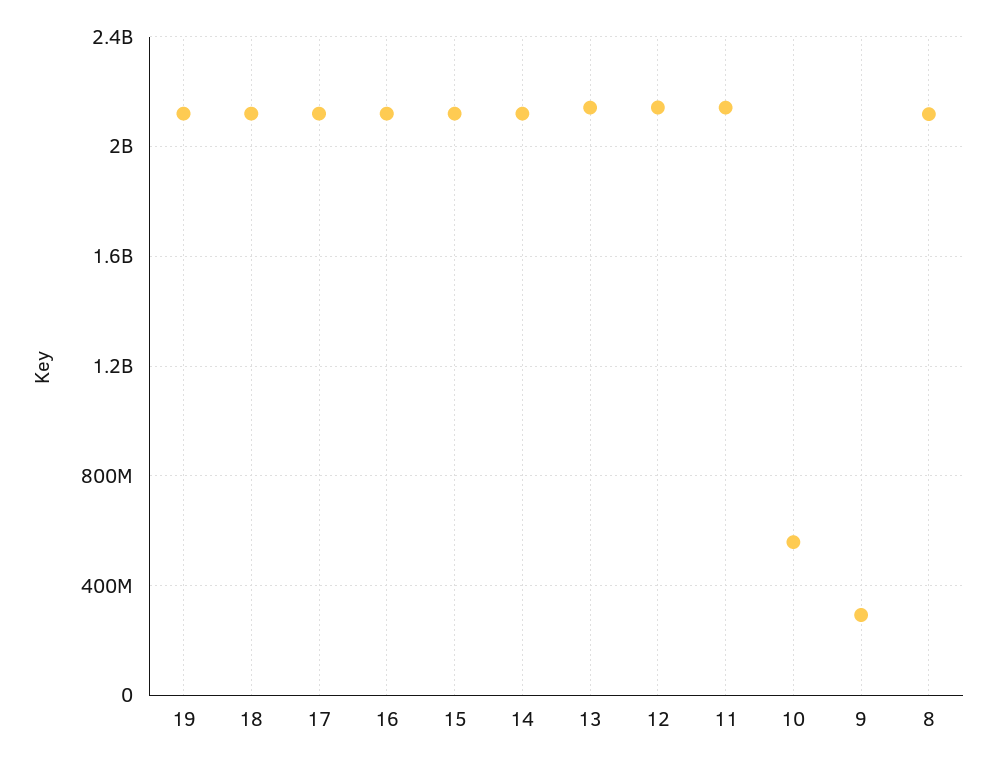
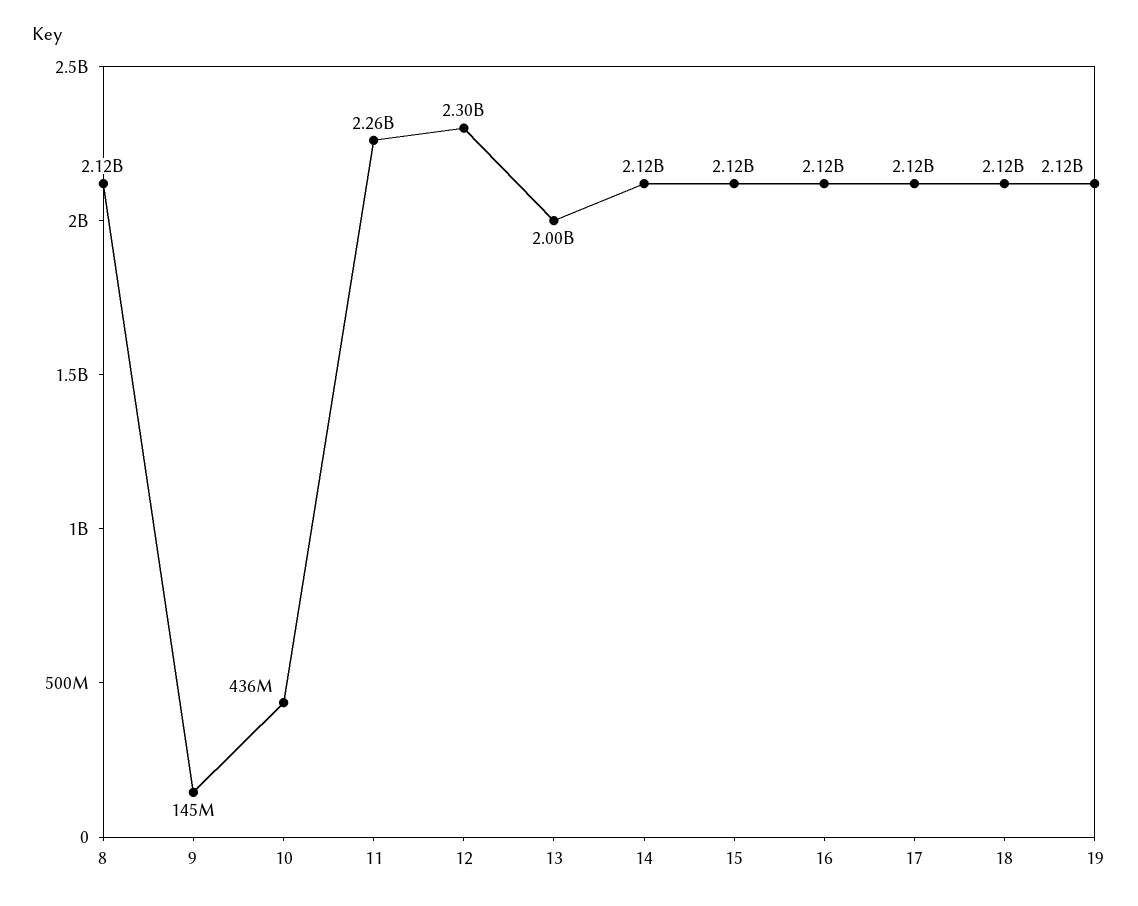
13: 2150000000 -> 2000000000
12: 2150000000 -> 2300000000
11: 2150000000 -> 2260000000
10: 550000000 -> 436000000
9: 300000000 -> 145000000

